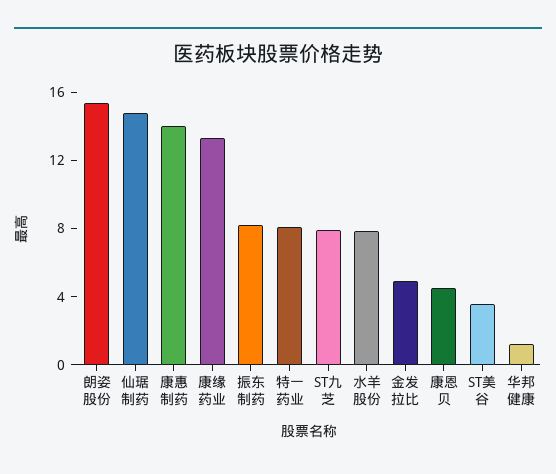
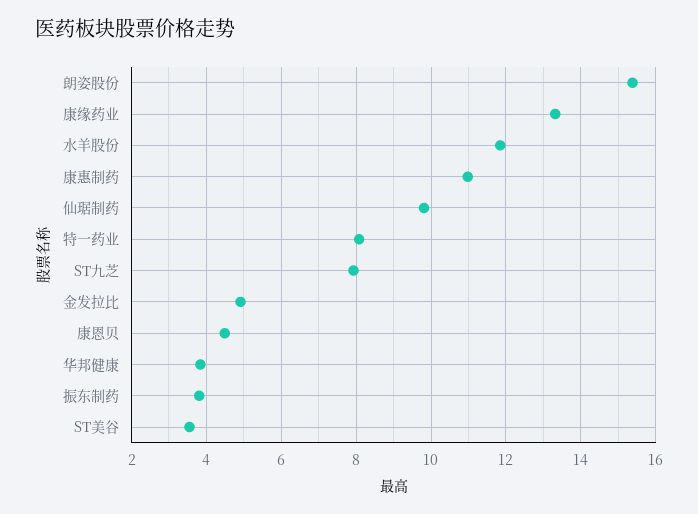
仙琚制药: 15 -> 9.8
康惠制药: 14 -> 11
振东制药: 8 -> 3.8
水羊股份: 8 -> 11.8
华邦健康: 1 -> 3.8

